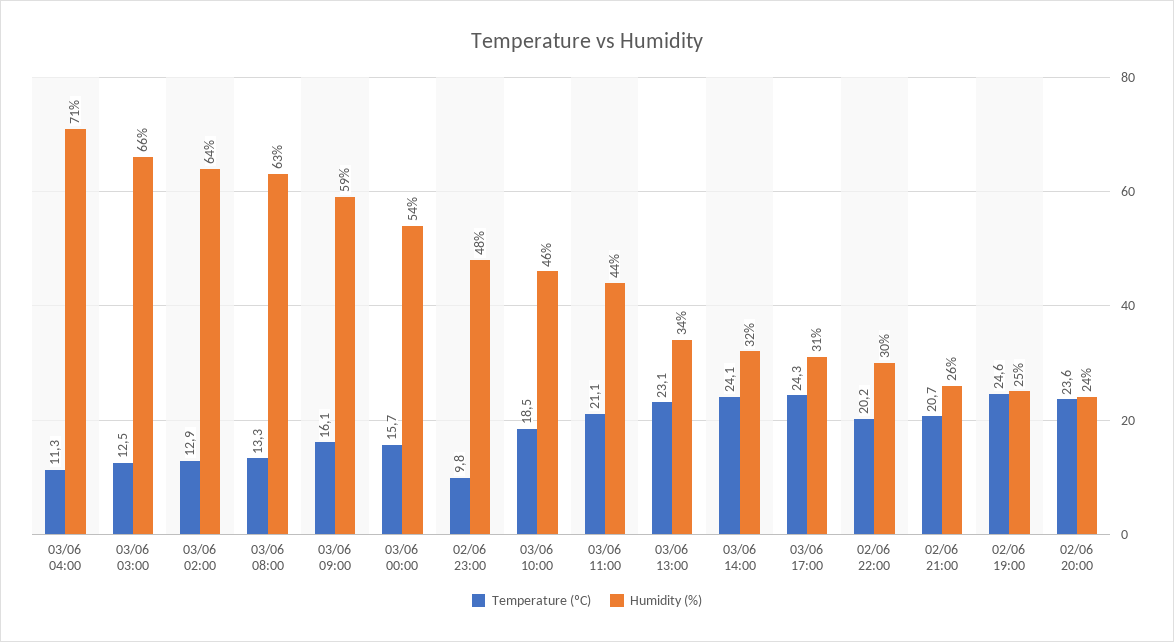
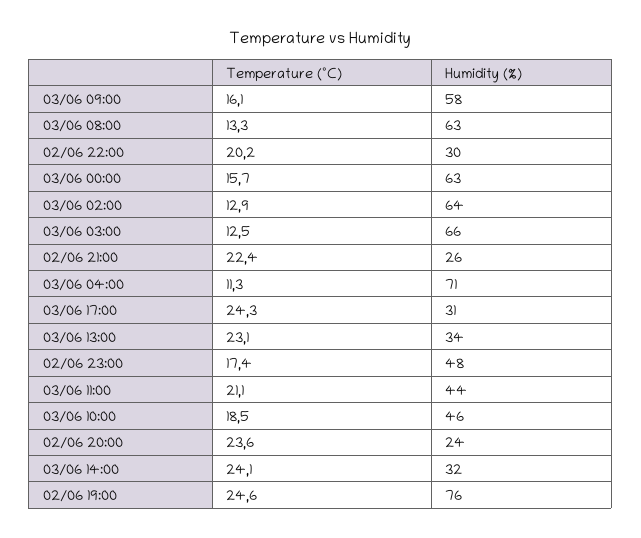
Humidity (%), 03/06 09:00: 59 -> 58
Humidity (%), 03/06 00:00: 54 -> 63
Temperature (ºC), 02/06 23:00: 9.8 -> 17.4
Temperature (ºC), 02/06 21:00: 20.7 -> 22.4
Humidity (%), 02/06 19:00: 25 -> 76

